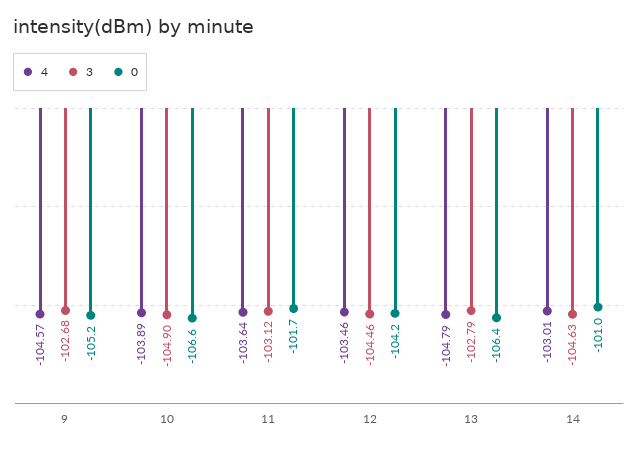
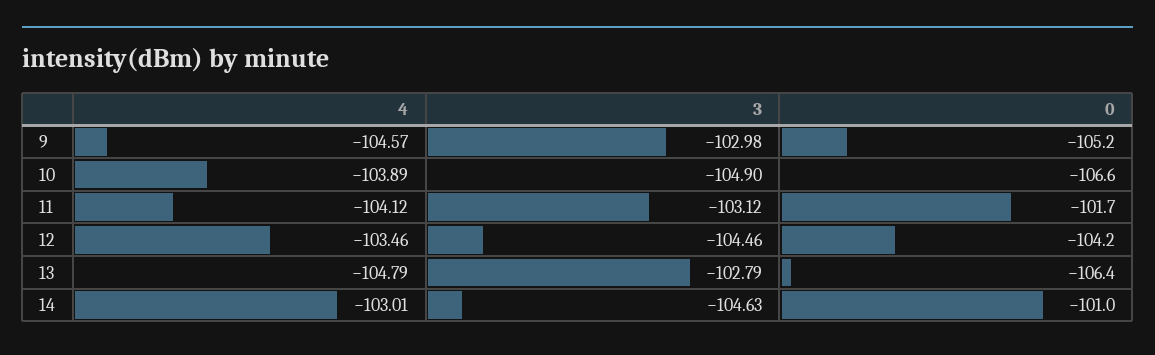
3, 9: -102.68 -> -102.98
4, 11: -103.64 -> -104.12

